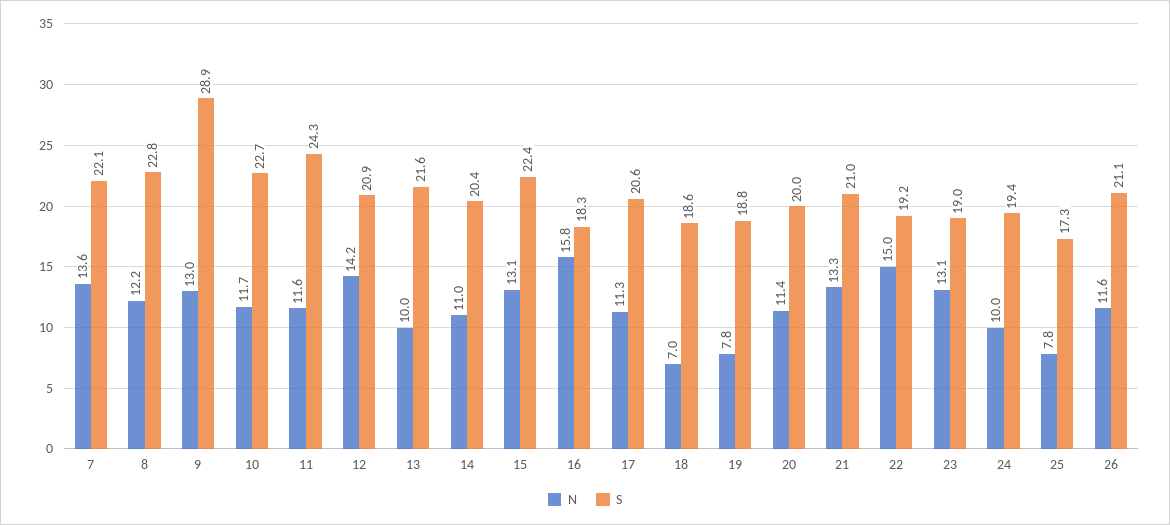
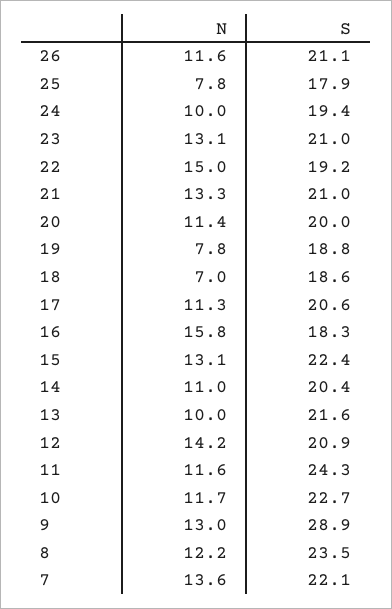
S, 8: 22.8 -> 23.5
S, 23: 19 -> 21
S, 25: 17.3 -> 17.9

